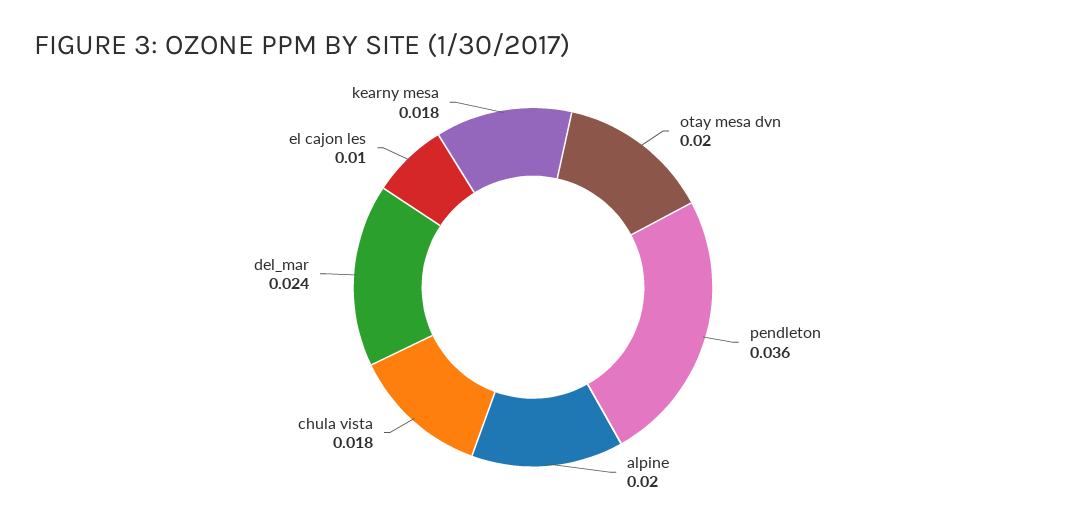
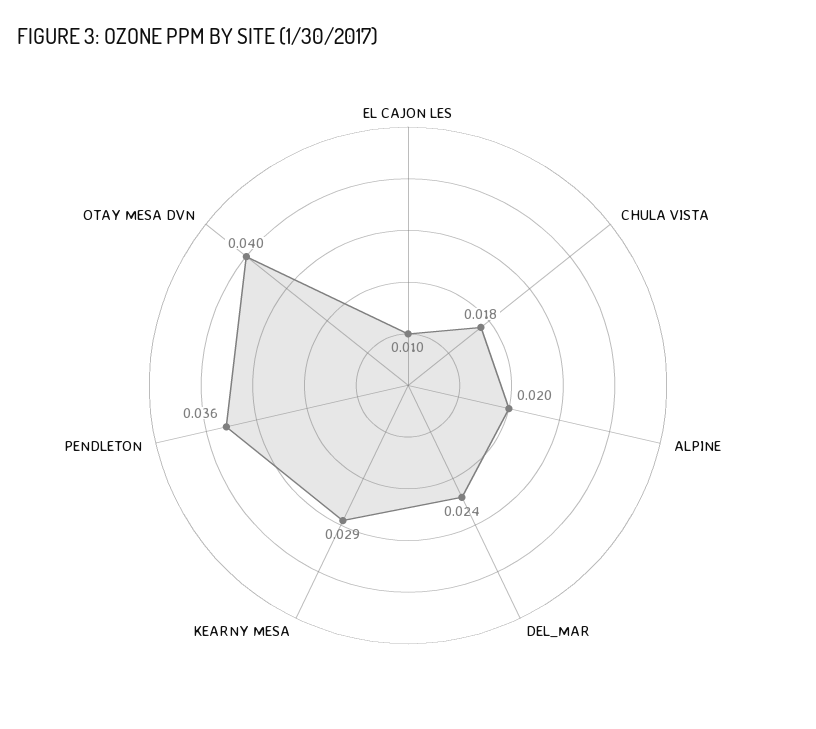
otay mesa dvn: 0.02 -> 0.04
kearny mesa: 0.018 -> 0.029

